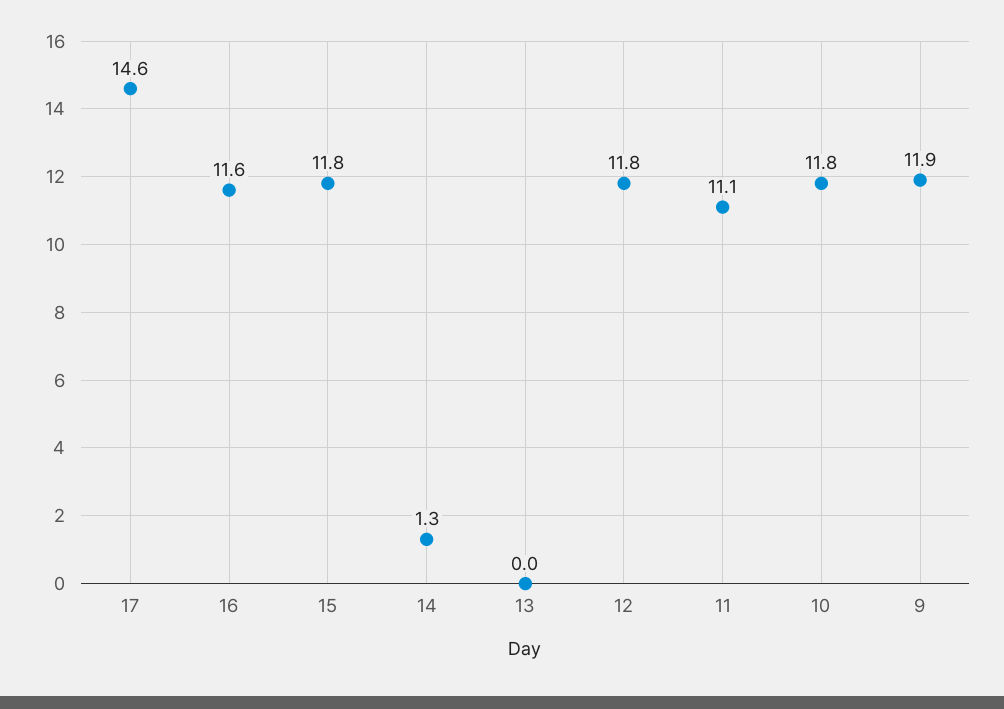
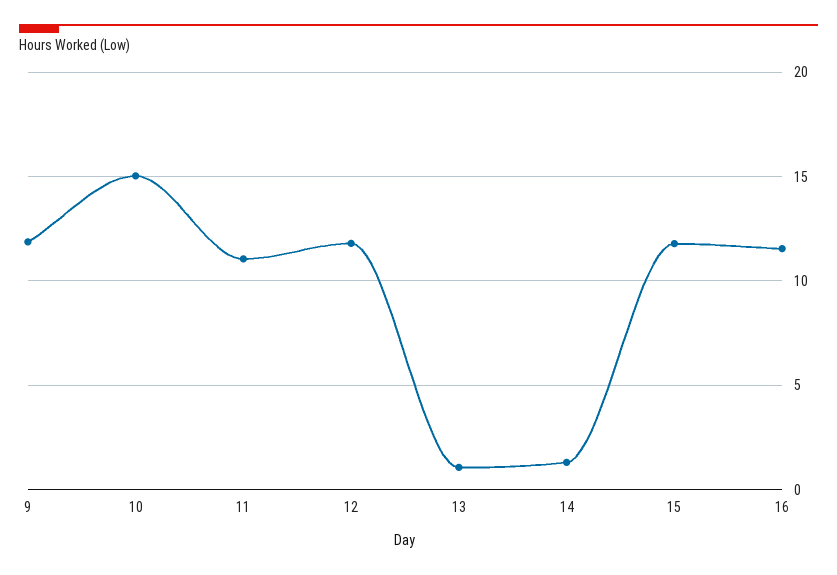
17: 14.6 -> none
13: 0 -> 1
10: 11.8 -> 15

